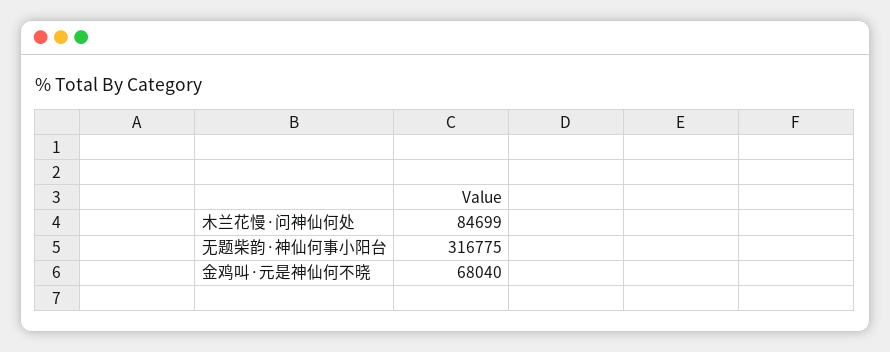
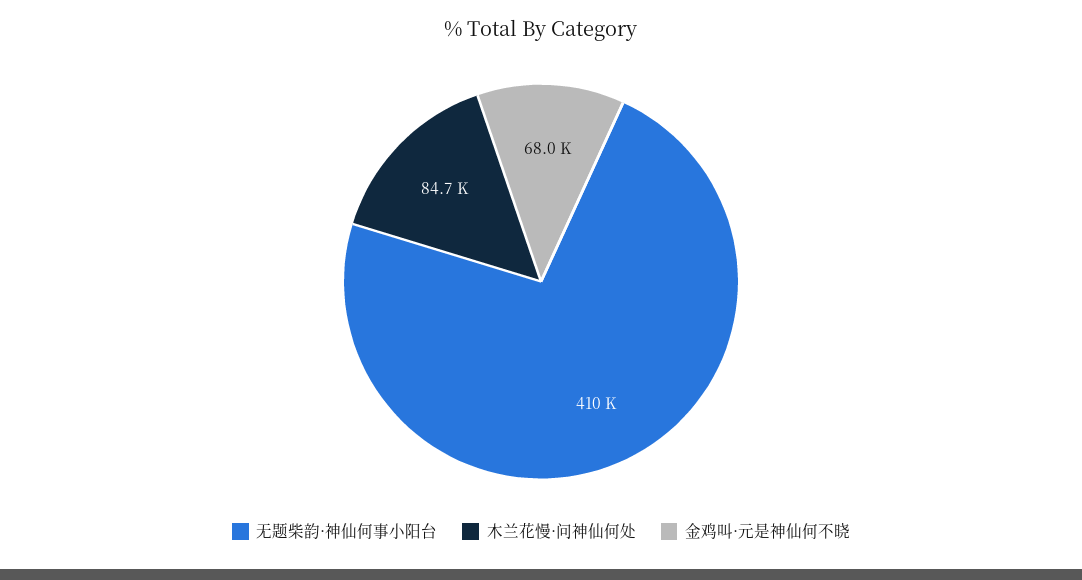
无题柴韵·神仙何事小阳台: 316775 -> 410000

